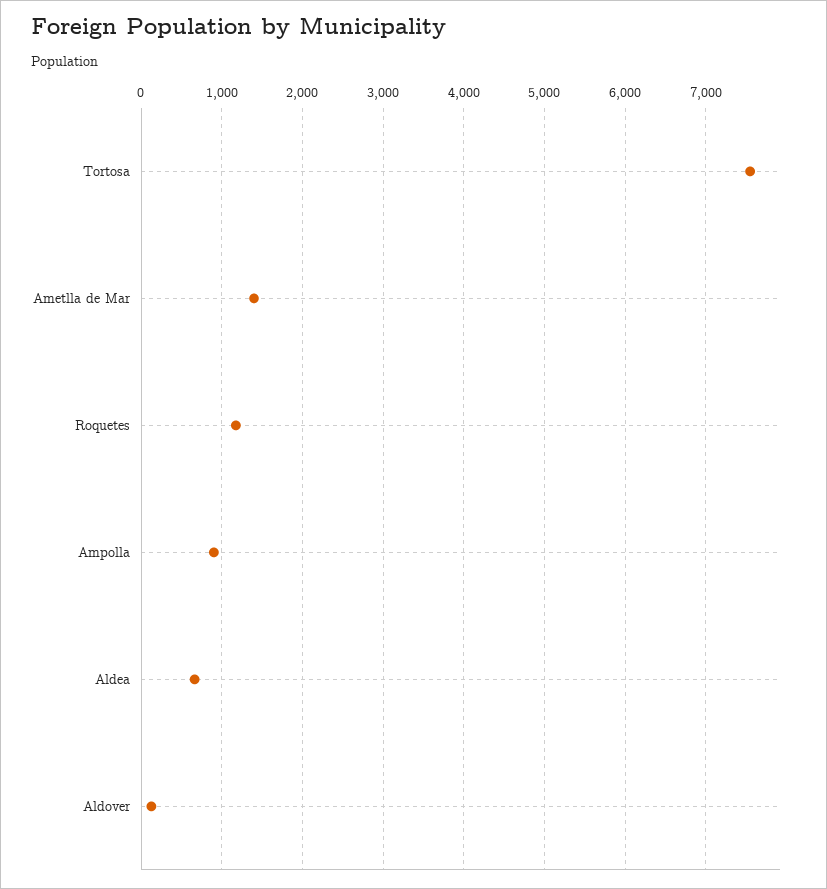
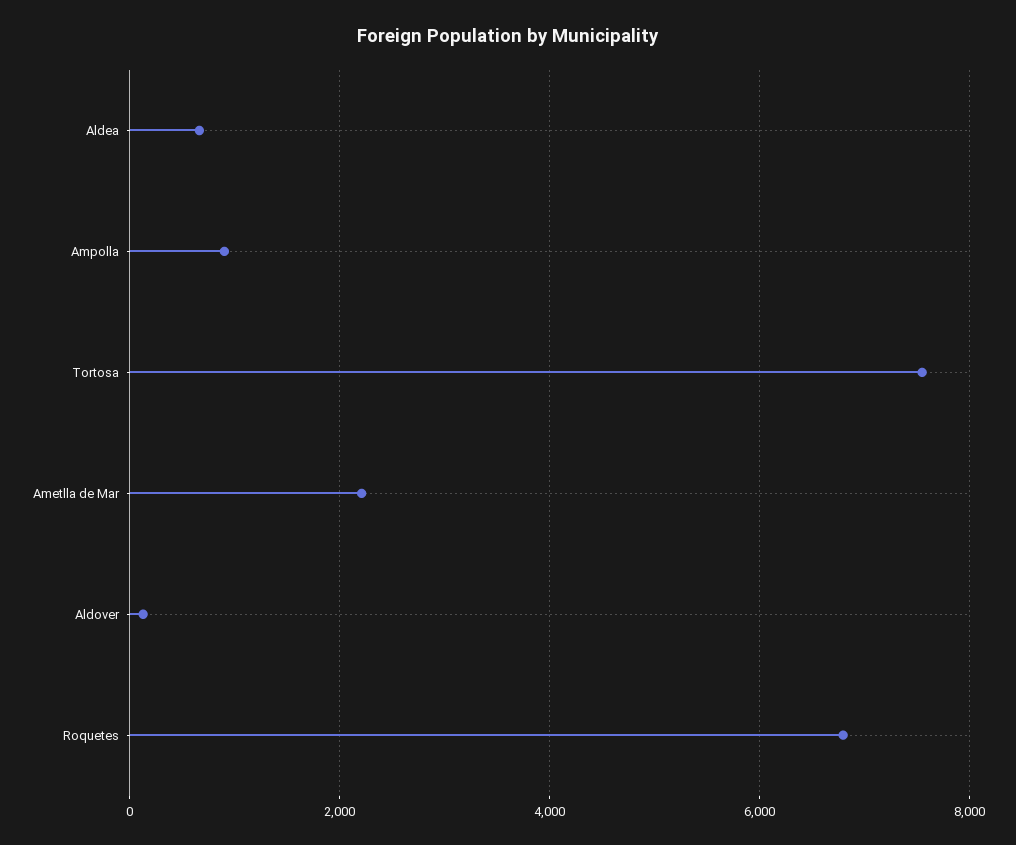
Ametlla de Mar: 1400 -> 2200
Roquetes: 1200 -> 6800

